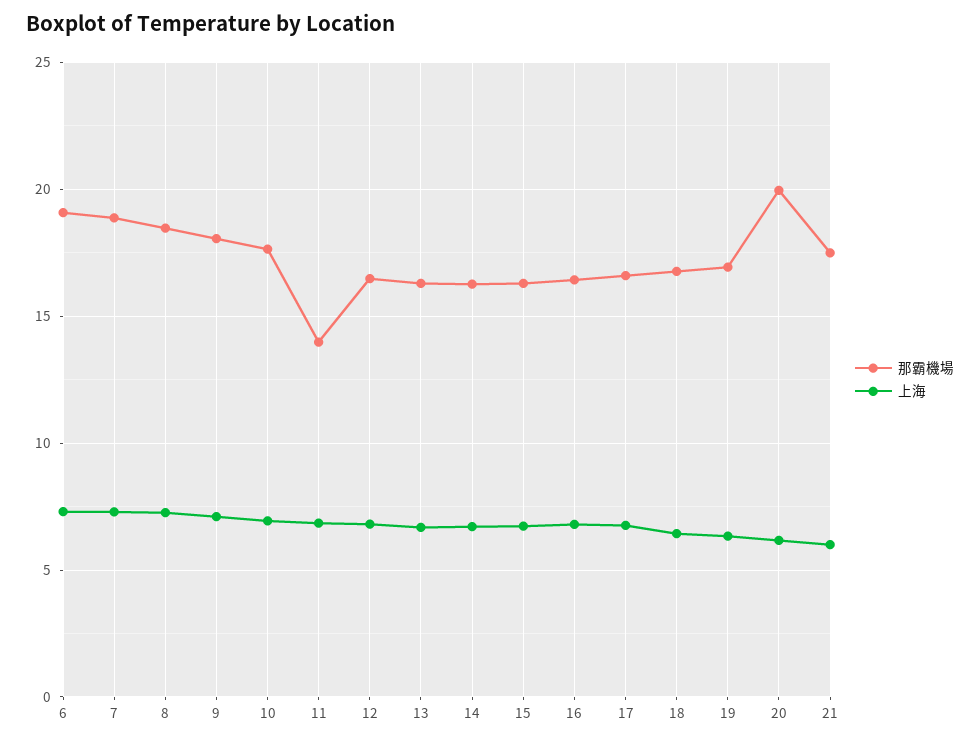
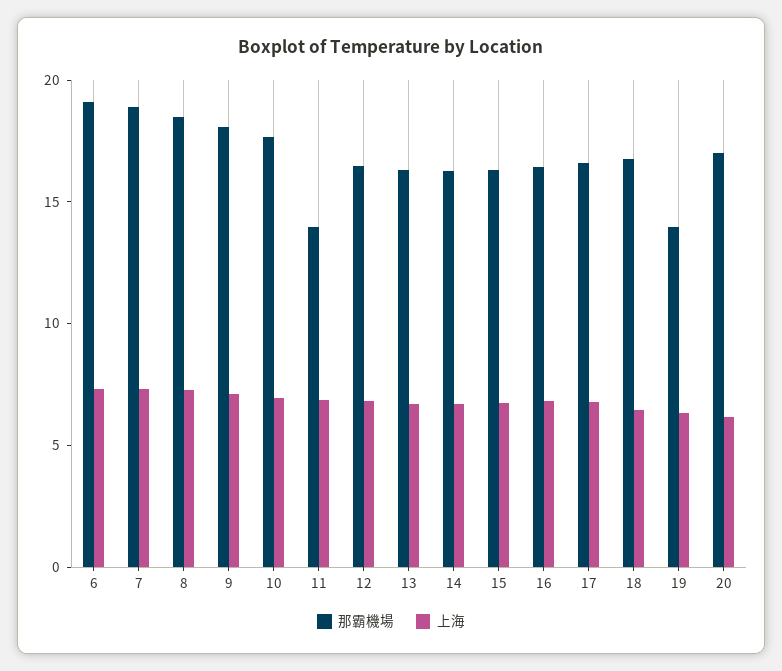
那霸機場, 19: 17 -> 14
那霸機場, 20: 20 -> 17
那霸機場, 21: 17.5 -> none
上海, 21: 6 -> none

